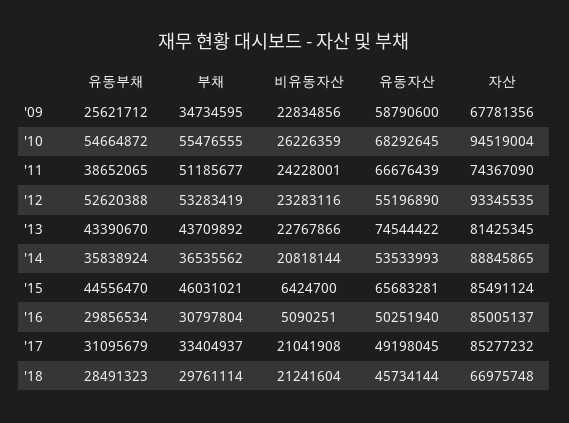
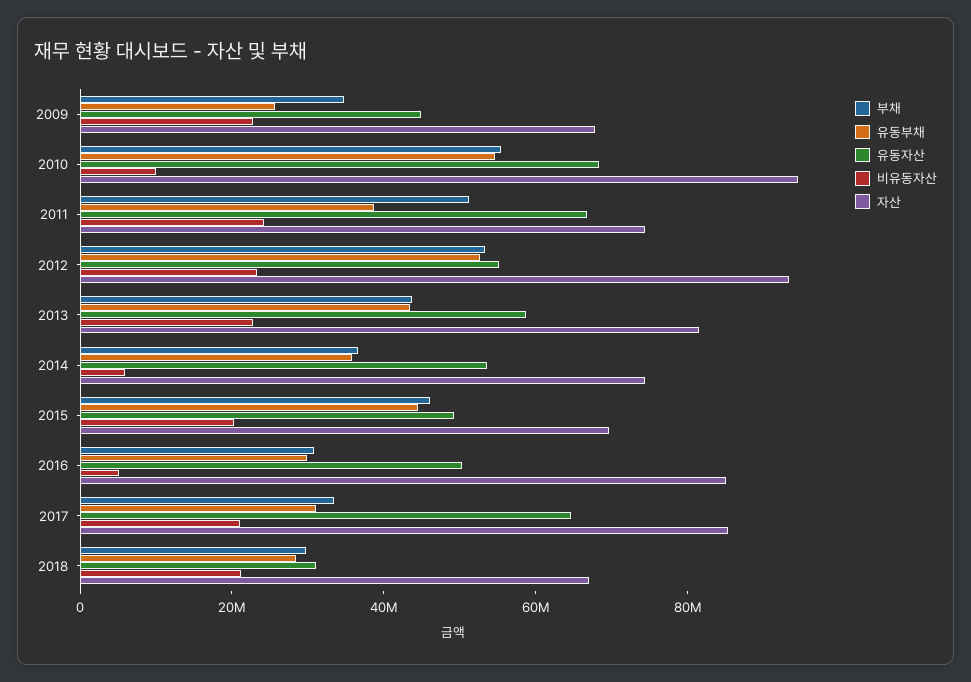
유동자산, '09: 58790600 -> 45000000
비유동자산, '10: 26226359 -> 10000000
유동자산, '13: 74544422 -> 60000000
비유동자산, '14: 20818144 -> 5000000
자산, '14: 88845865 -> 75000000
비유동자산, '15: 6424700 -> 20000000
유동자산, '15: 65683281 -> 50000000
자산, '15: 85491124 -> 70000000
유동자산, '17: 49198045 -> 65000000
유동자산, '18: 45734144 -> 30000000

